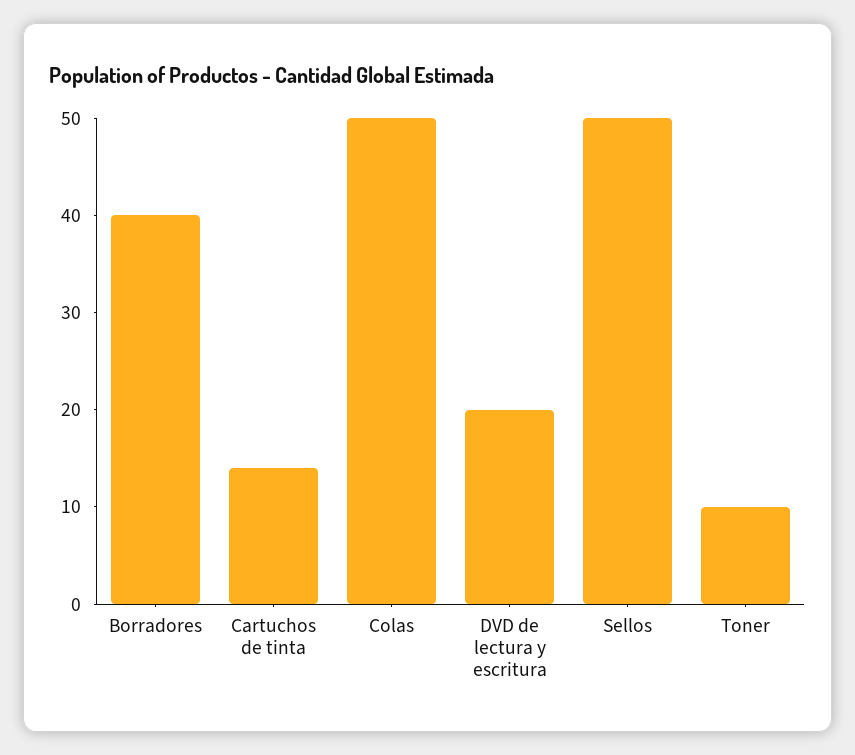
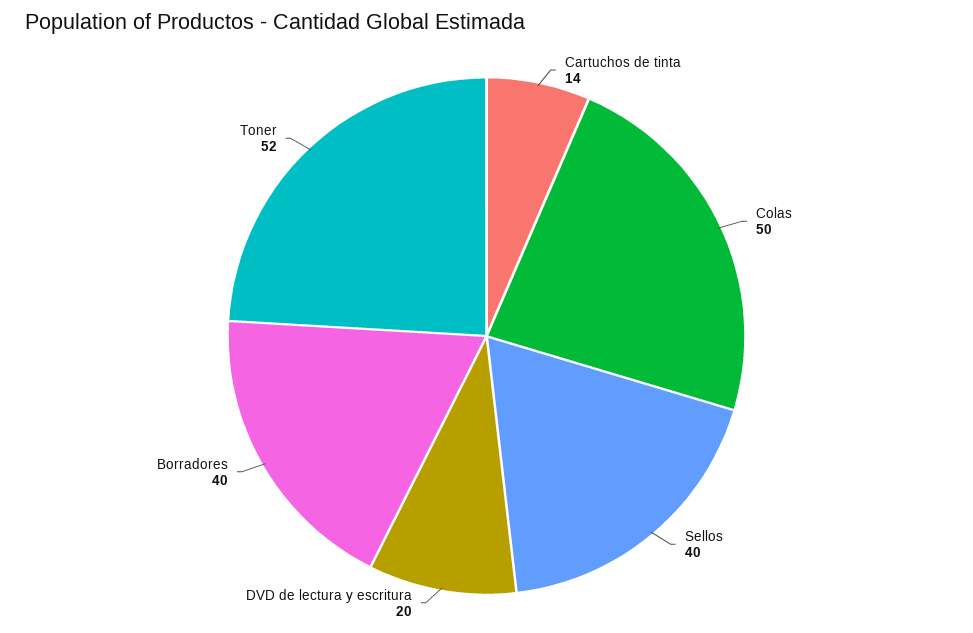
Sellos: 50 -> 40
Toner: 10 -> 52

